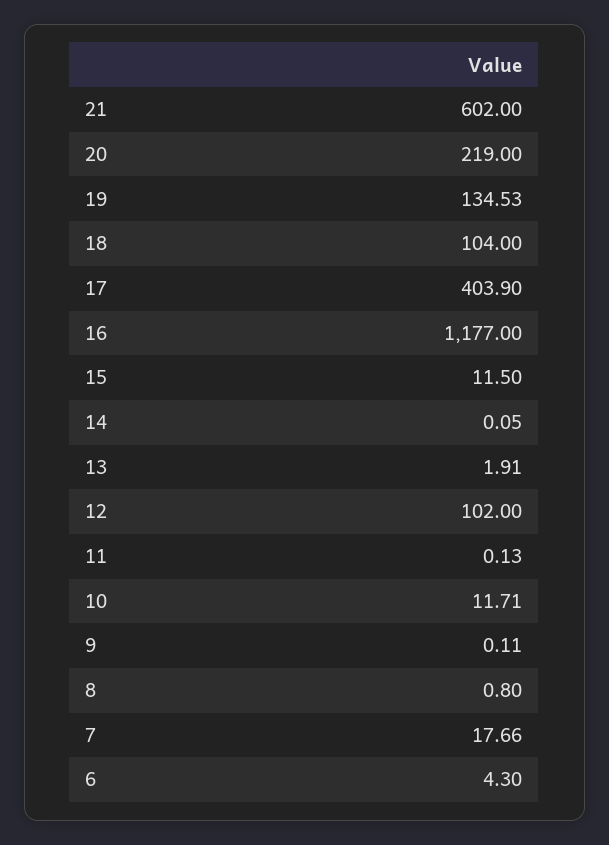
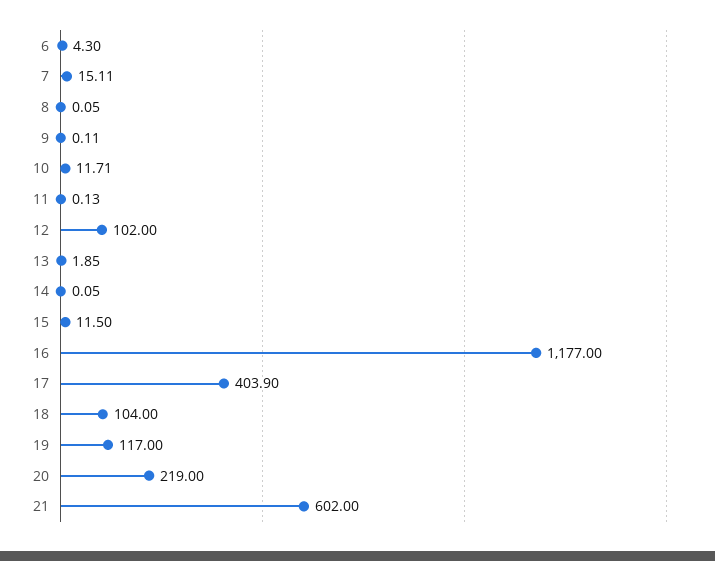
19: 134.53 -> 117
13: 1.91 -> 1.85
8: 0.8 -> 0.05
7: 17.66 -> 15.11

